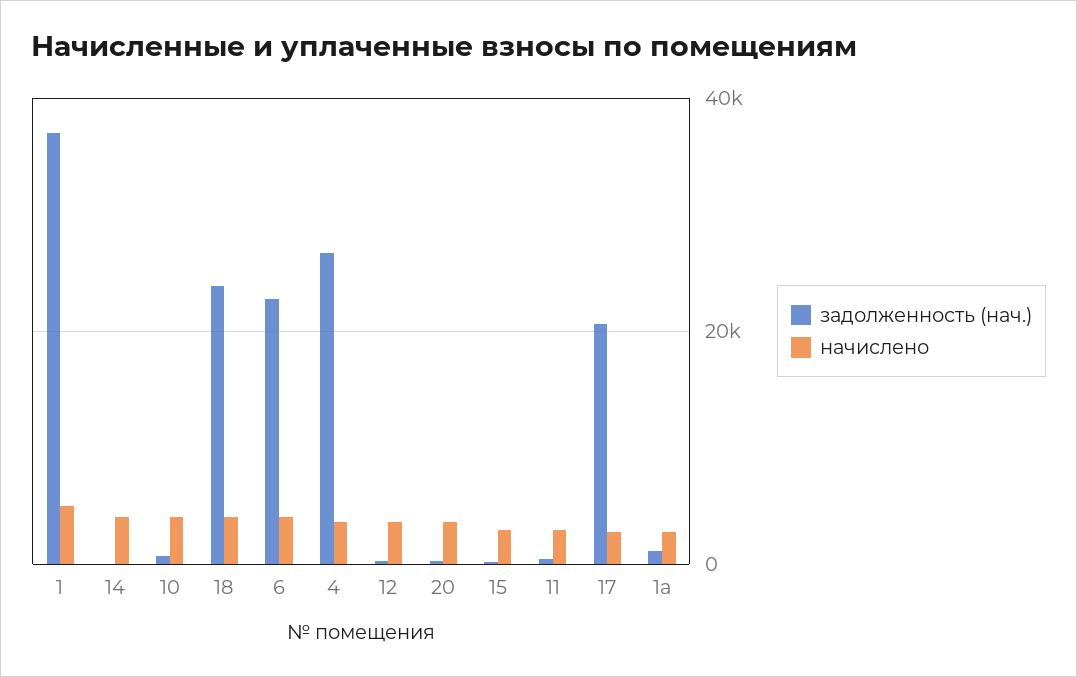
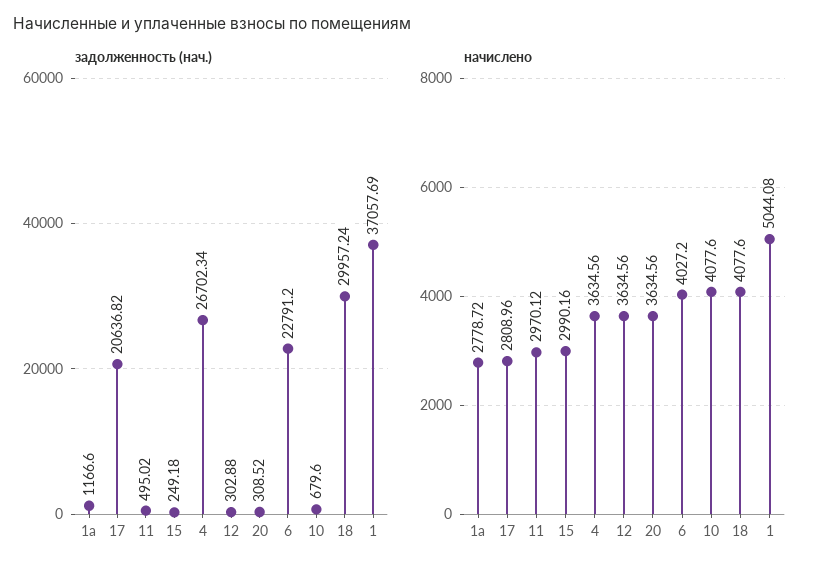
задолженность (нач.), 14: 0 -> none
начислено, 14: 4000 -> none
задолженность (нач.), 18: 24000 -> 29957.24

